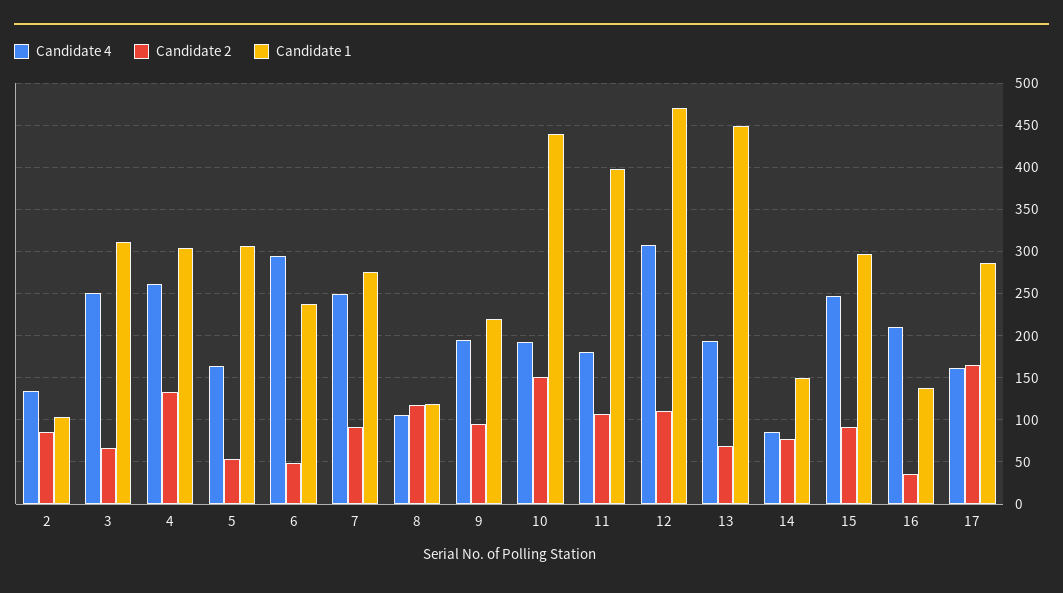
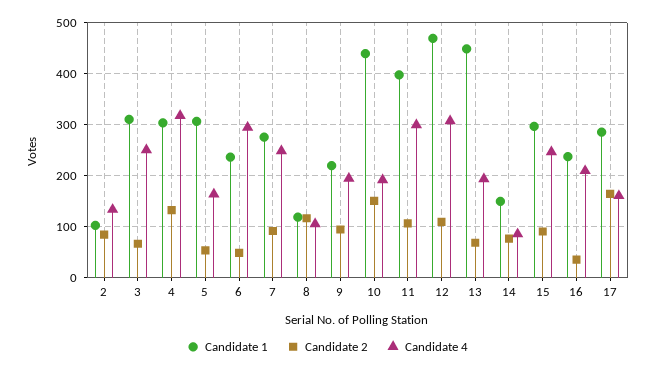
Candidate 4, 4: 260 -> 320
Candidate 4, 11: 180 -> 300
Candidate 1, 16: 140 -> 240

